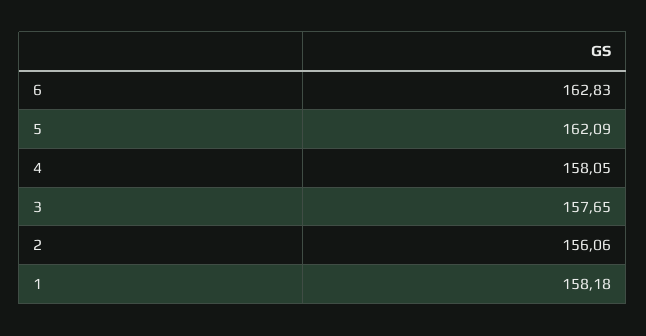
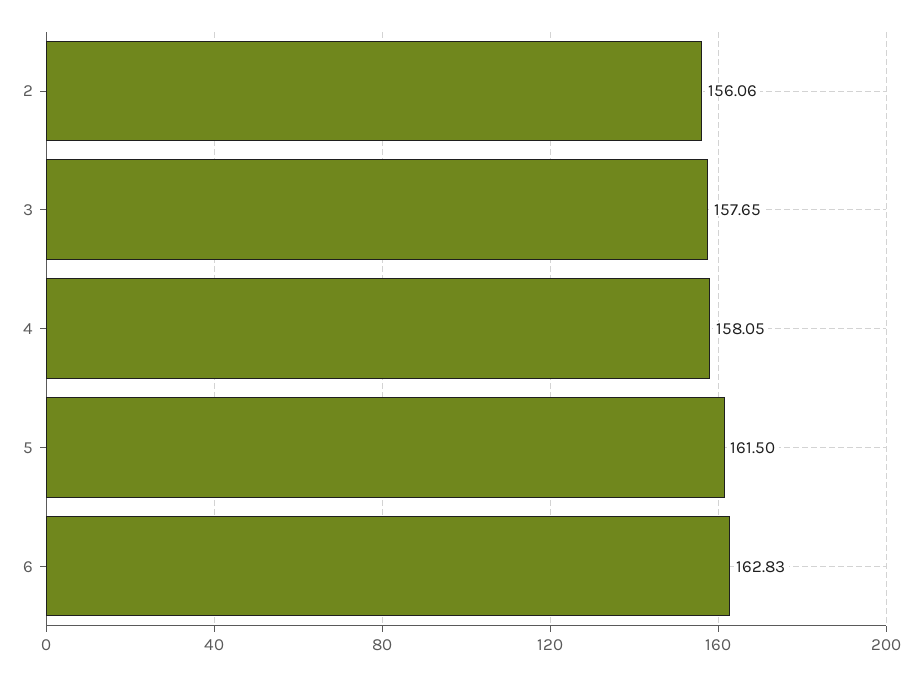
5: 162.09 -> 161.5
1: 158.18 -> none

